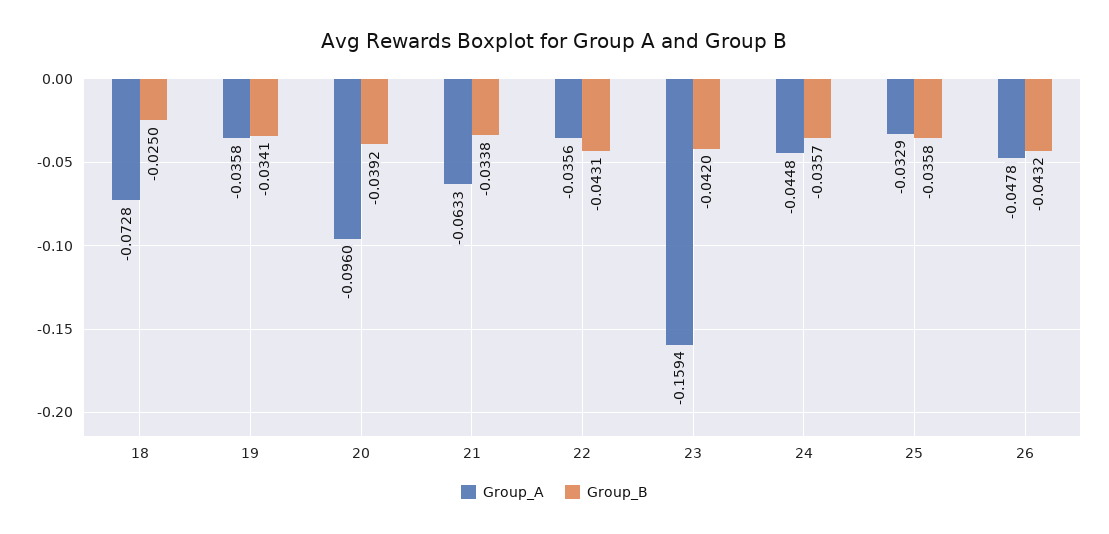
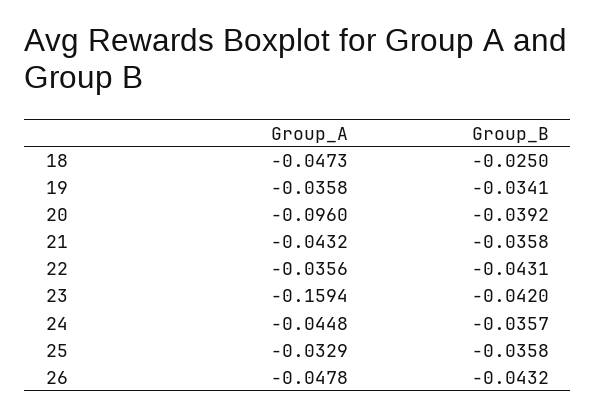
Group_A, 18: -0.0728 -> -0.0473
Group_A, 21: -0.0633 -> -0.0432
Group_B, 21: -0.0338 -> -0.0358

